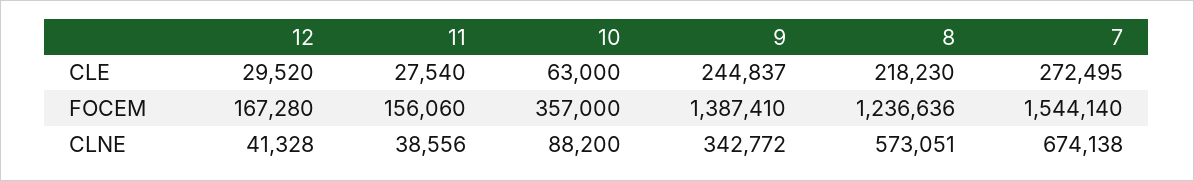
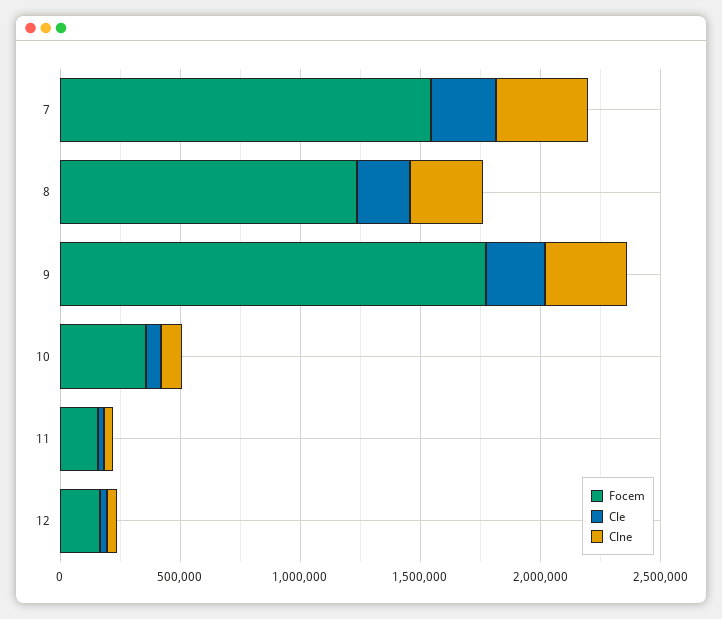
FOCEM, 9: 1387410 -> 1800000
CLNE, 8: 573051 -> 300000
CLNE, 7: 674138 -> 400000

